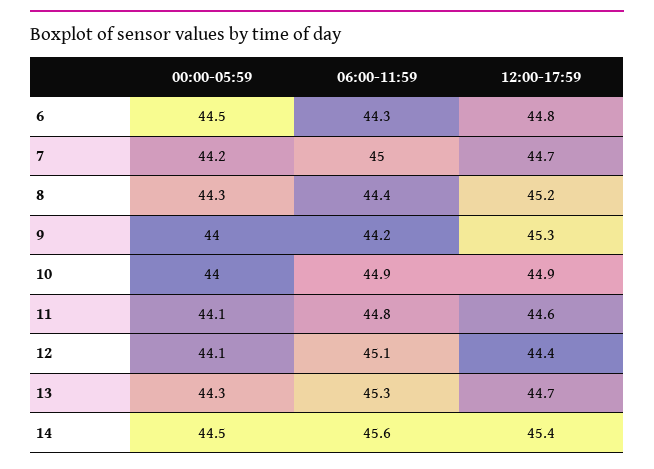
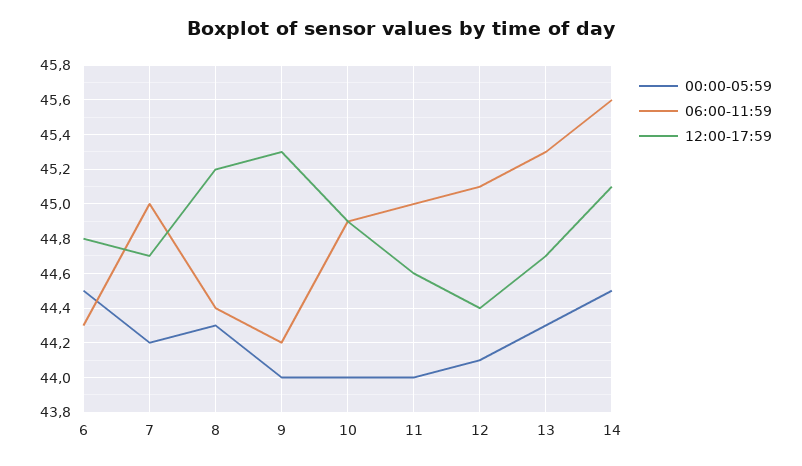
00:00-05:59, 11: 44.1 -> 44
06:00-11:59, 11: 44.8 -> 45
12:00-17:59, 14: 45.4 -> 45.1

